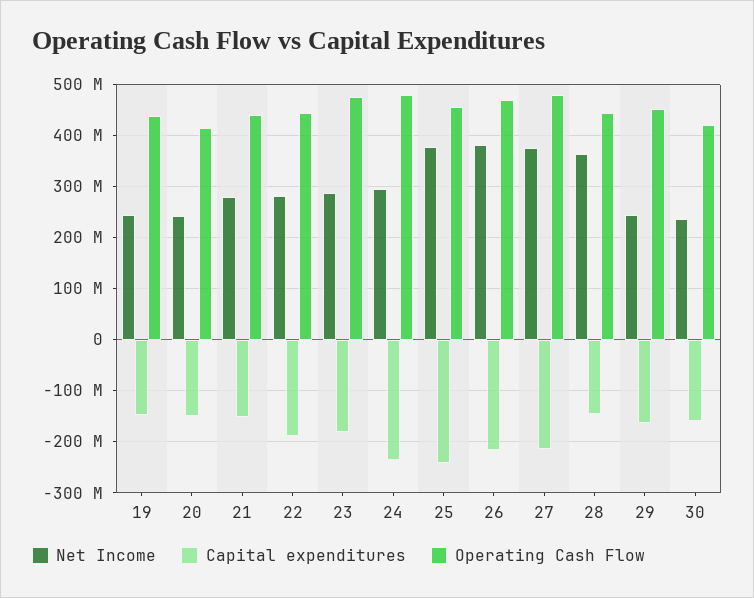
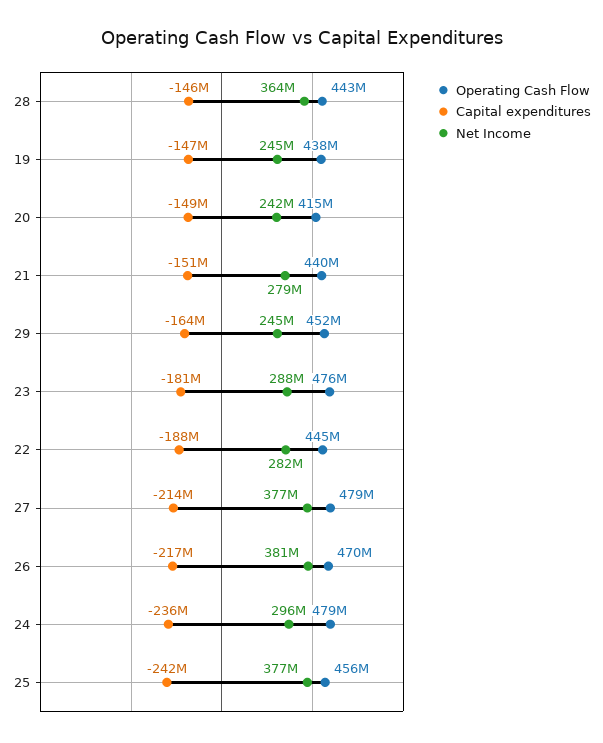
Net Income, 30: 240000000 -> none
Capital expenditures, 30: -160000000 -> none
Operating Cash Flow, 30: 420000000 -> none

